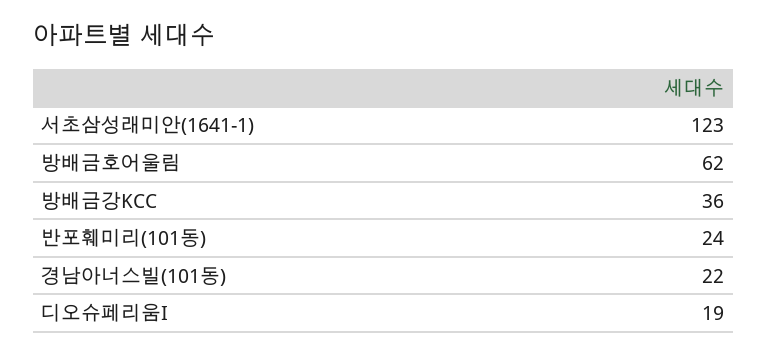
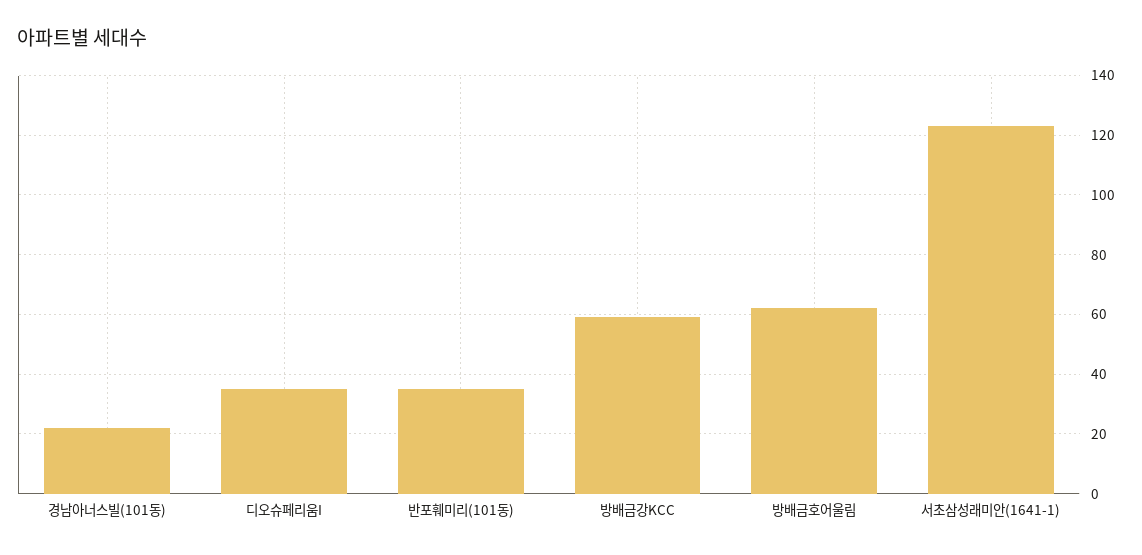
방배금강KCC: 36 -> 60
반포훼미리(101동): 24 -> 35
디오슈페리움I: 19 -> 35

